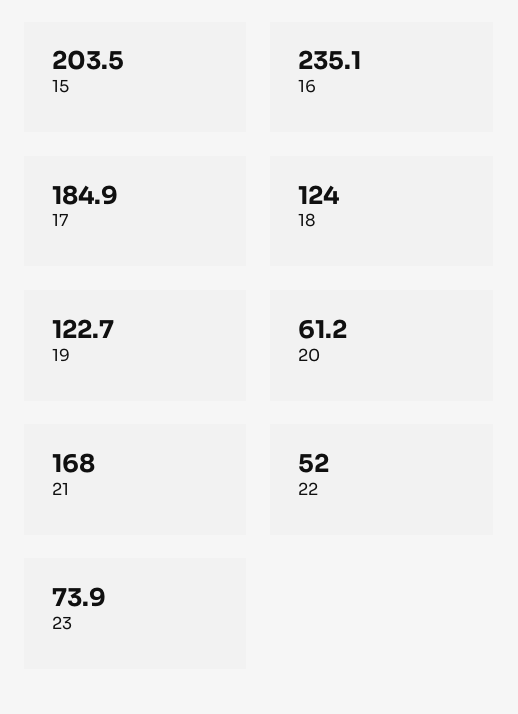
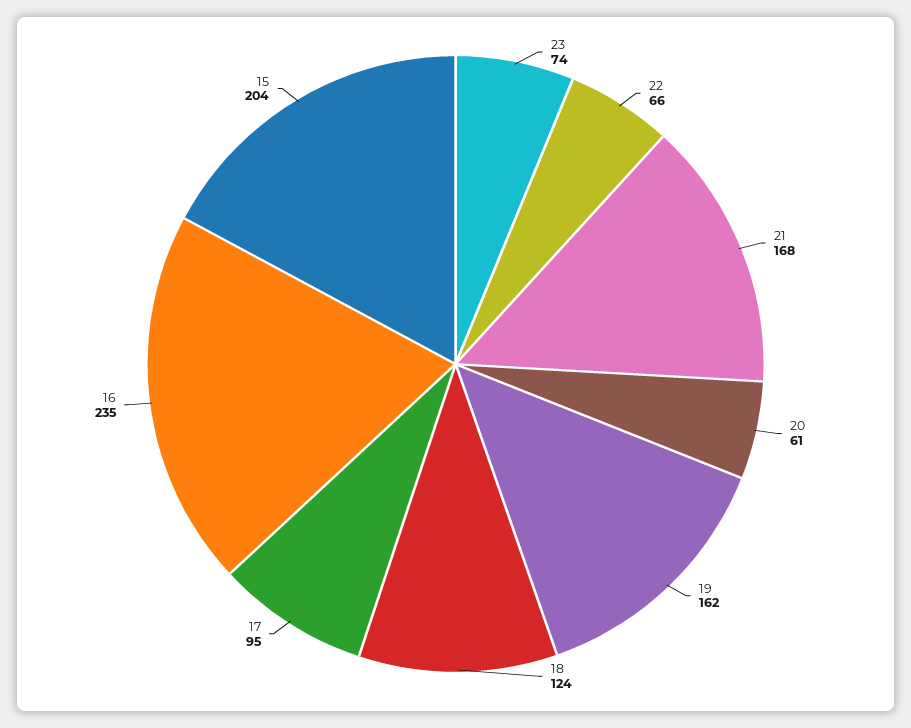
17: 184.9 -> 95
19: 122.7 -> 162
22: 52 -> 66

